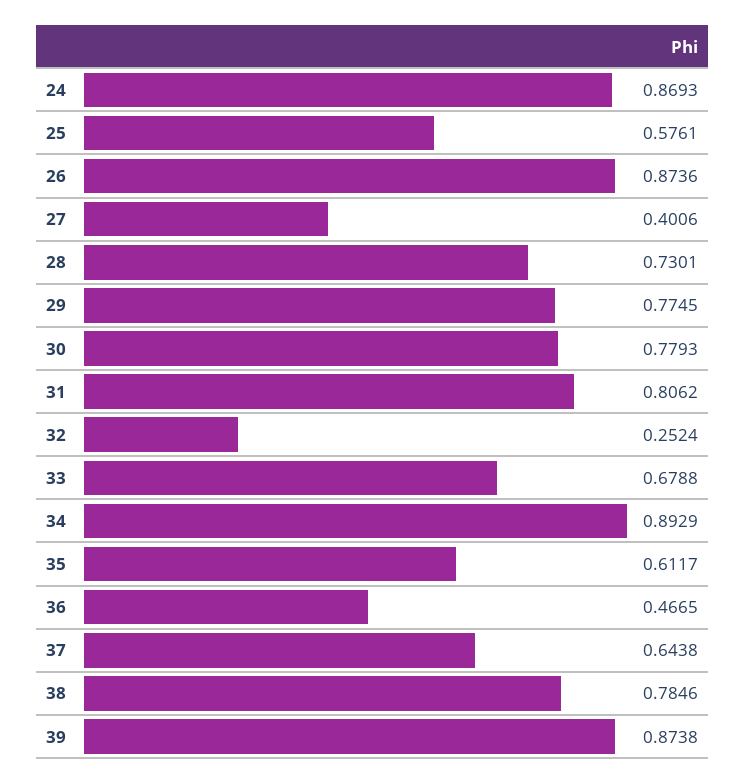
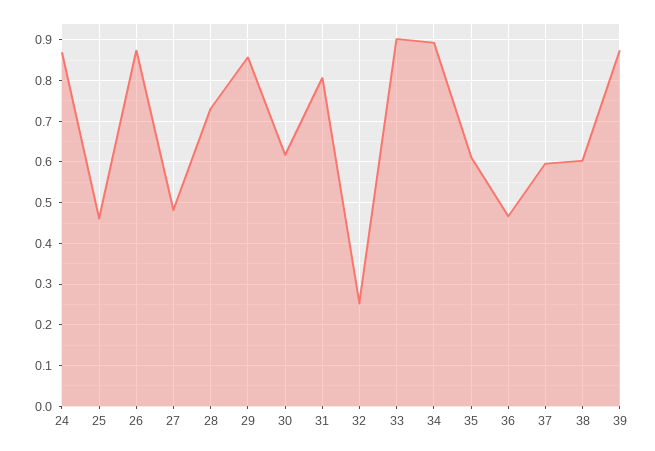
25: 0.5761 -> 0.46
27: 0.4006 -> 0.48
29: 0.7745 -> 0.86
30: 0.7793 -> 0.62
33: 0.6788 -> 0.9
37: 0.6438 -> 0.6
38: 0.7846 -> 0.6

